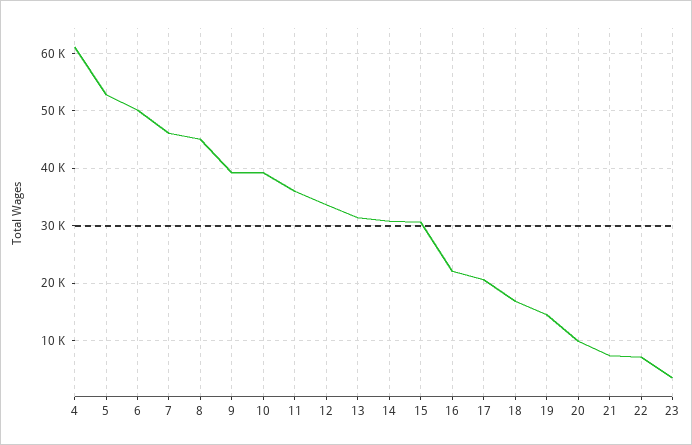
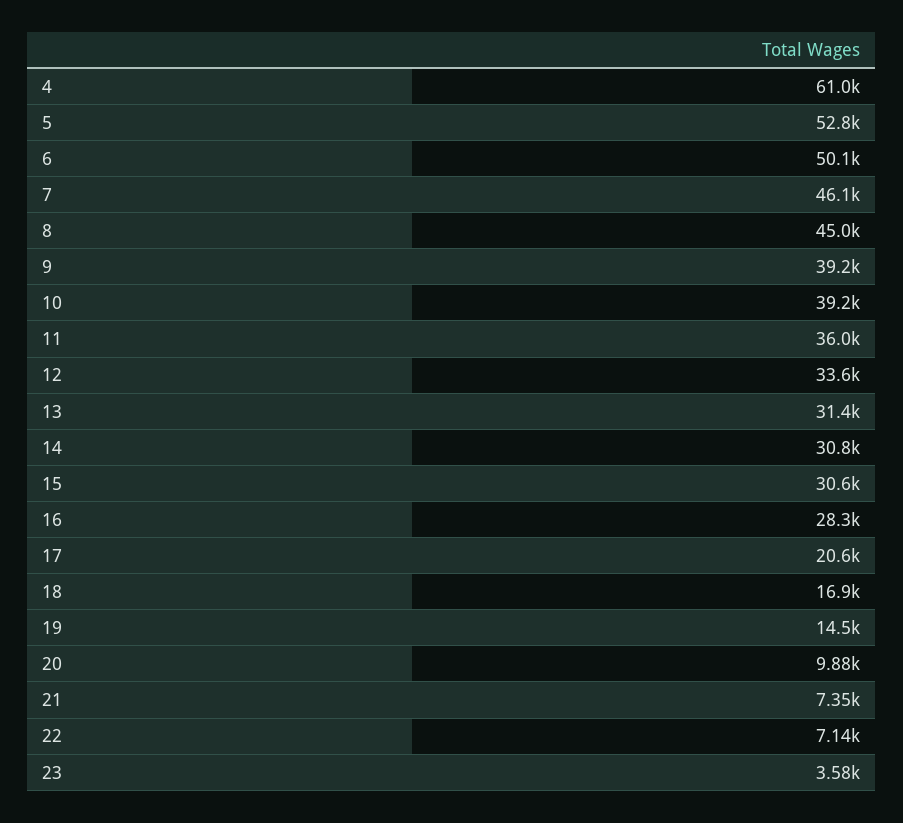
16: 22000 -> 28300

